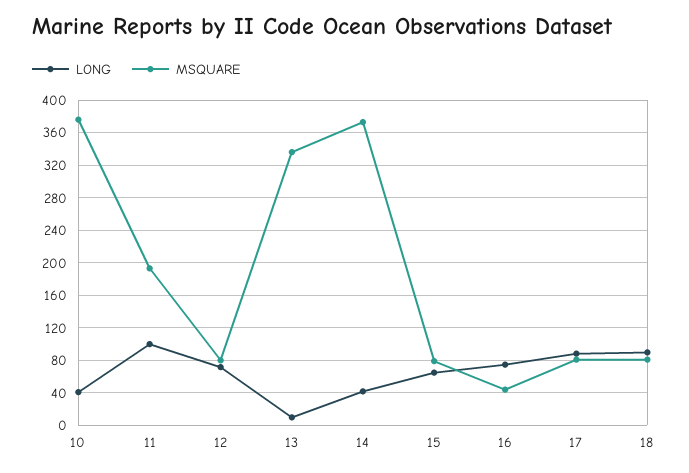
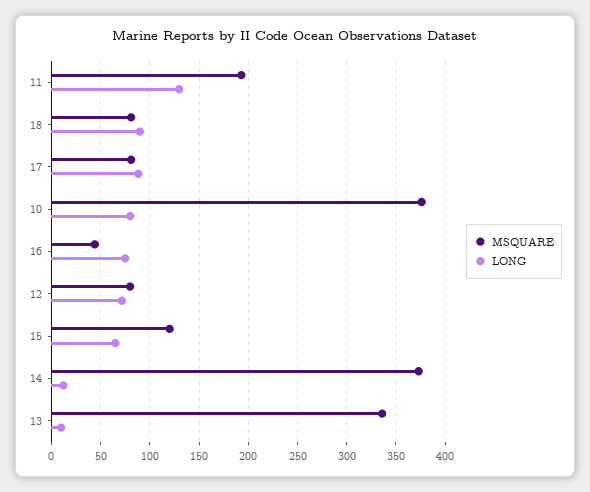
LONG, 10: 40 -> 80
LONG, 11: 100 -> 130
LONG, 14: 40 -> 10
MSQUARE, 15: 80 -> 120

